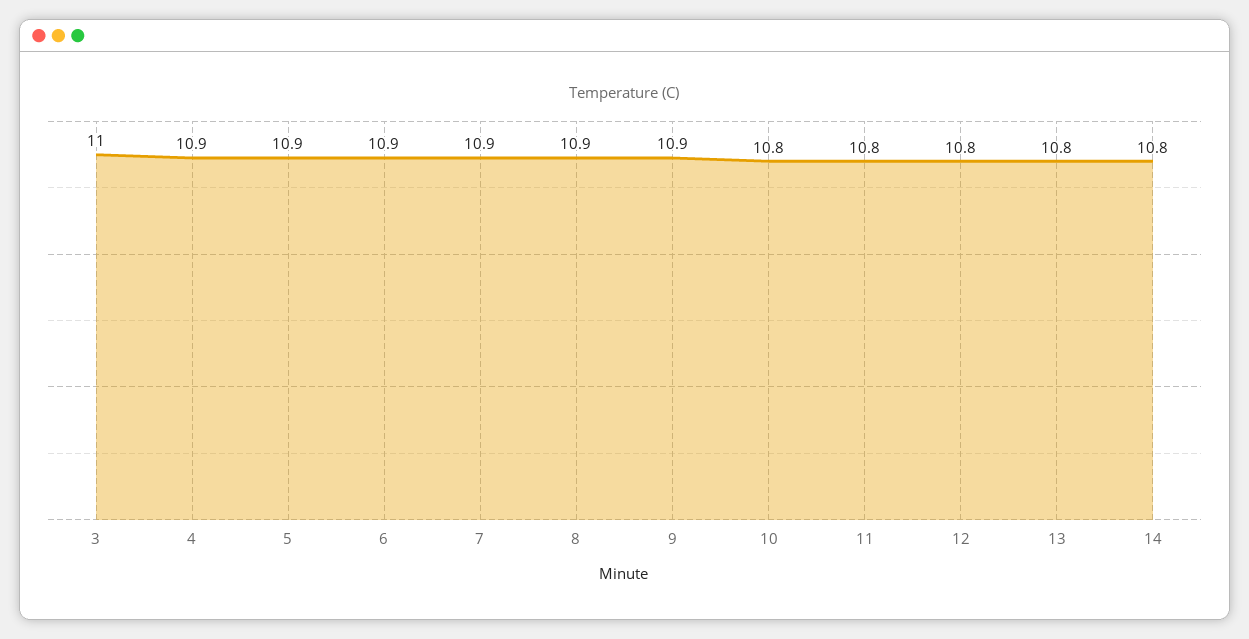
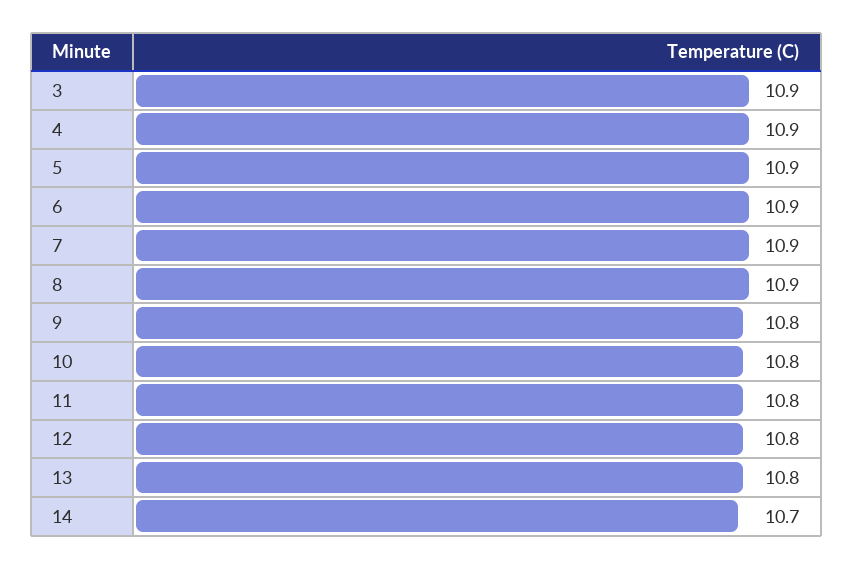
3: 11 -> 10.9
9: 10.9 -> 10.8
14: 10.8 -> 10.7

